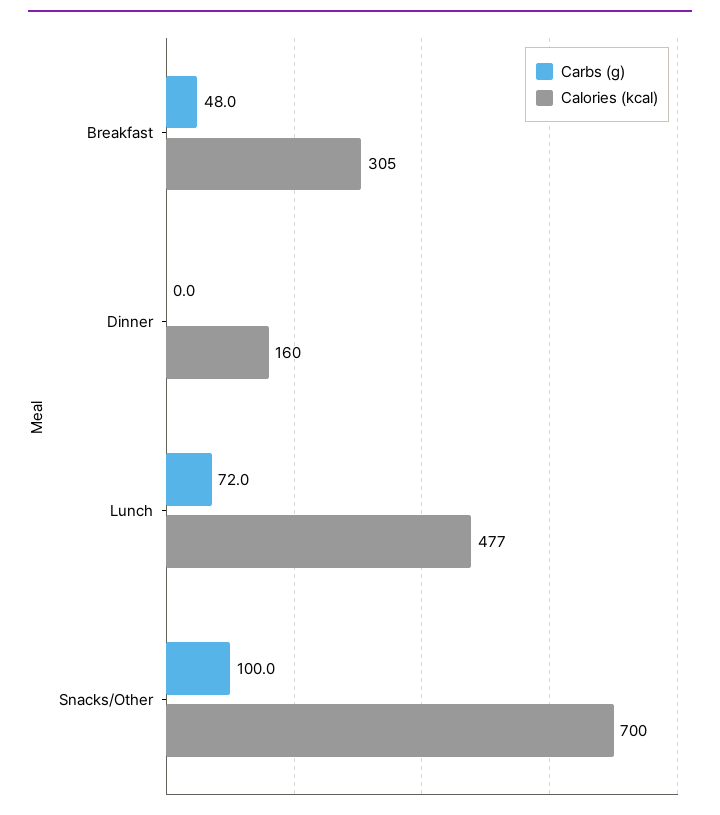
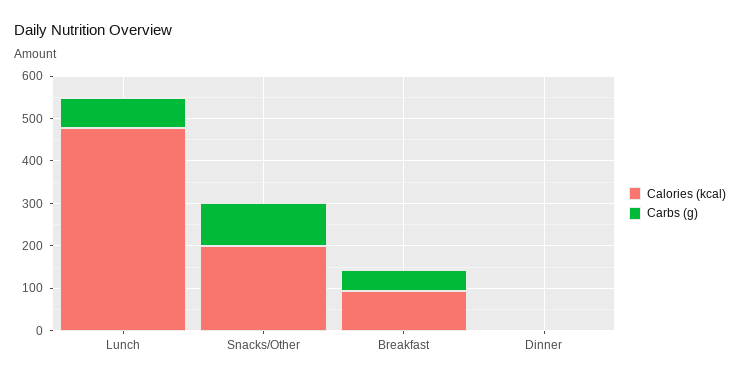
Calories (kcal), Breakfast: 305 -> 100
Calories (kcal), Dinner: 160 -> 0
Calories (kcal), Snacks/Other: 700 -> 200

